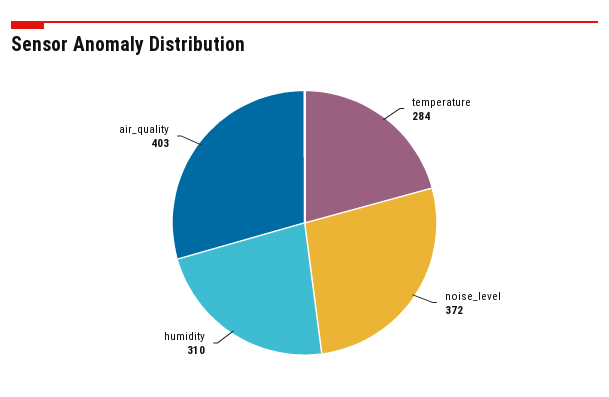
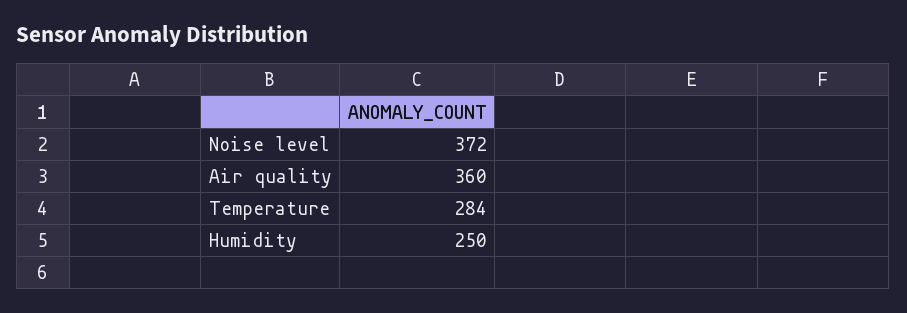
humidity: 310 -> 250
air_quality: 403 -> 360

